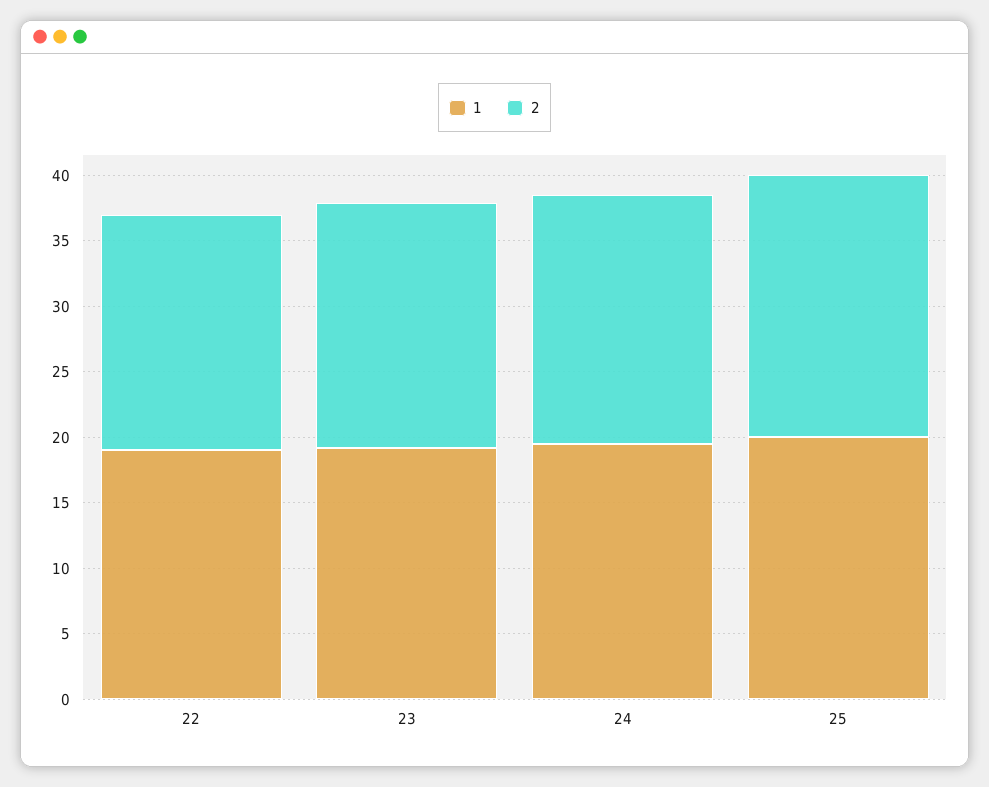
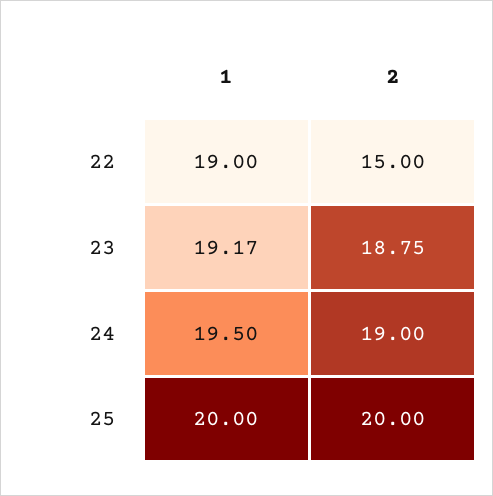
2, 22: 18 -> 15

